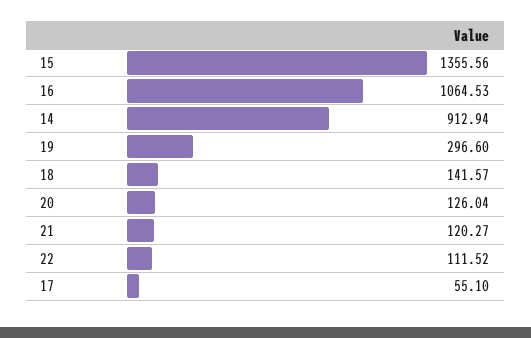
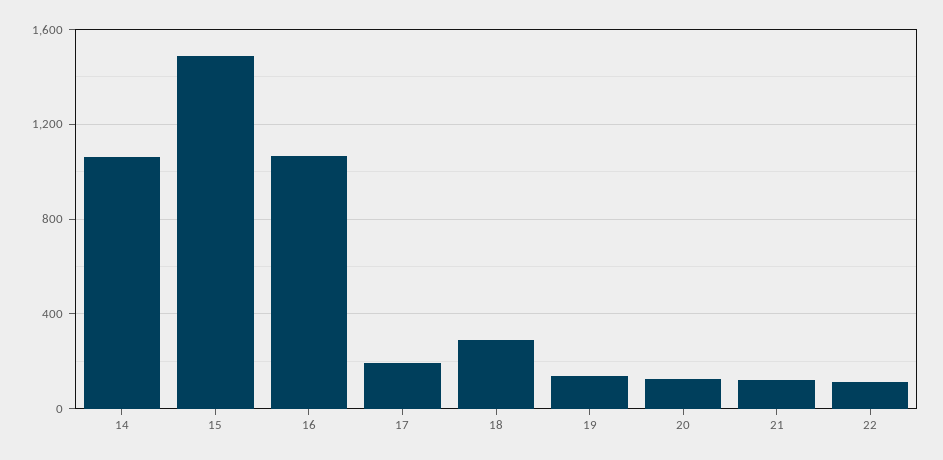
15: 1355.56 -> 1500
14: 912.94 -> 1050
19: 296.6 -> 150
18: 141.57 -> 300
17: 55.1 -> 200

